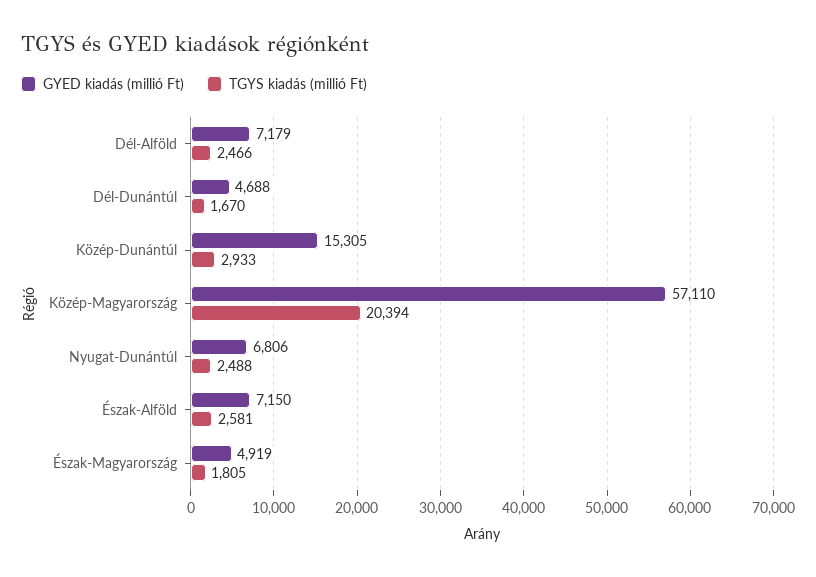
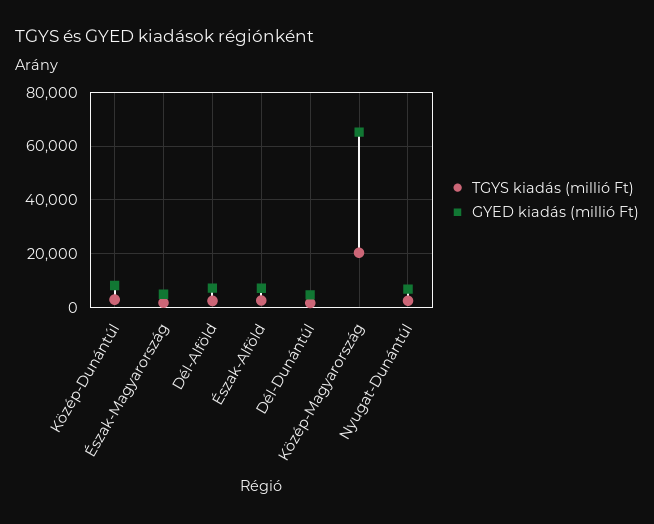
GYED kiadás (millió Ft), Közép-Dunántúl: 15305 -> 7500
GYED kiadás (millió Ft), Közép-Magyarország: 57110 -> 65000

